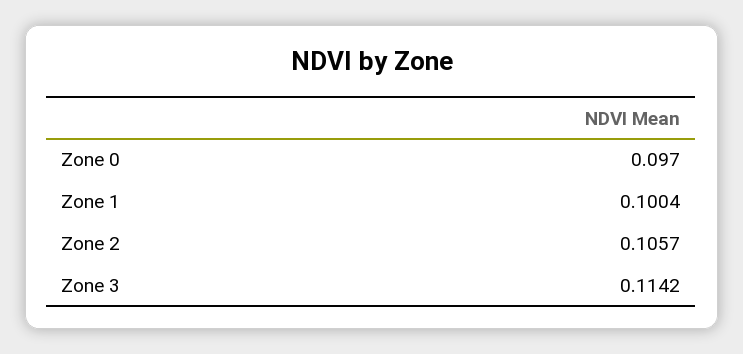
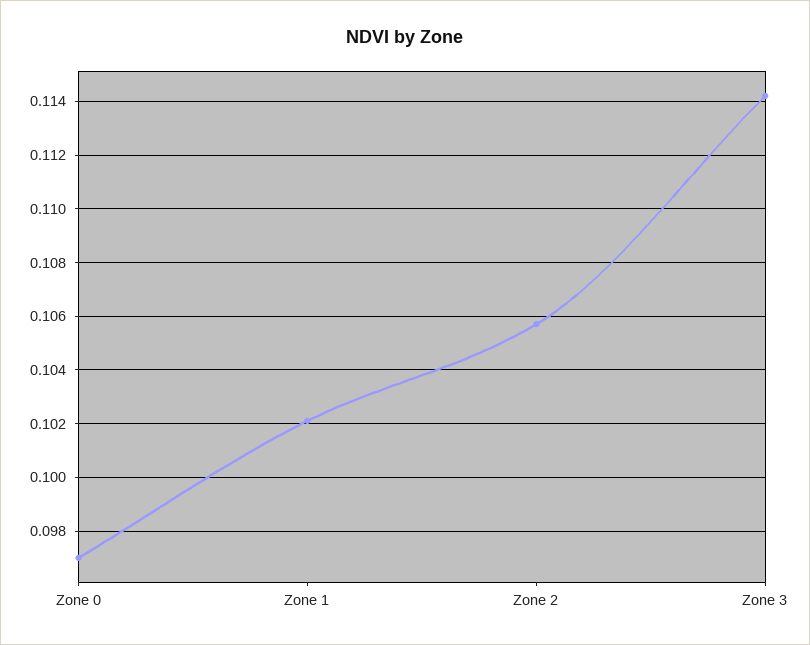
Zone 1: 0.1004 -> 0.102

